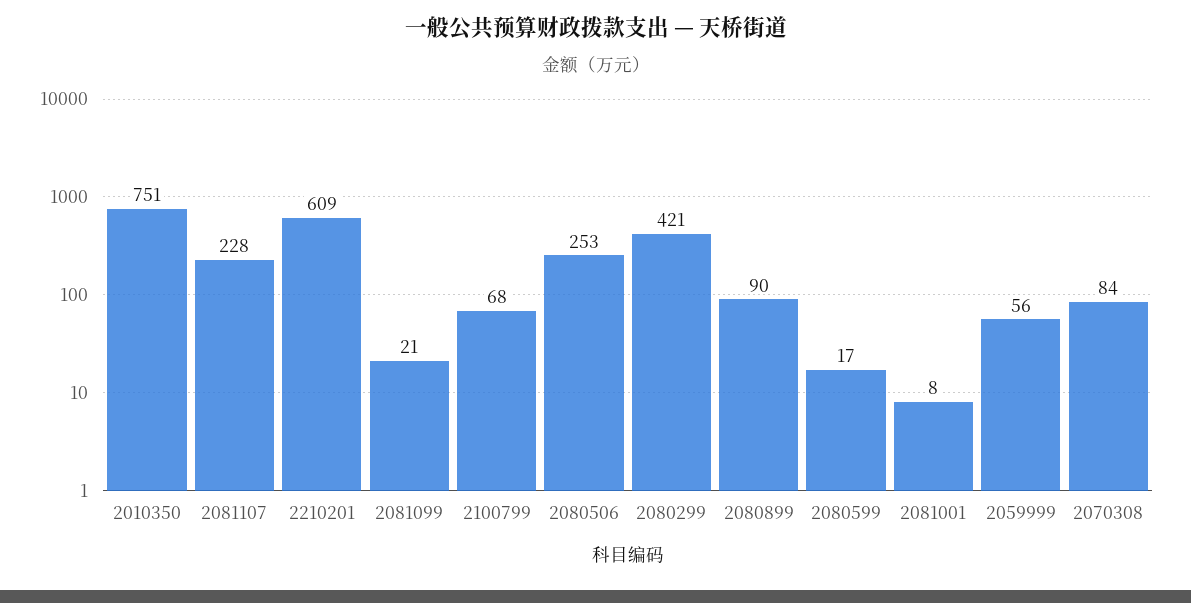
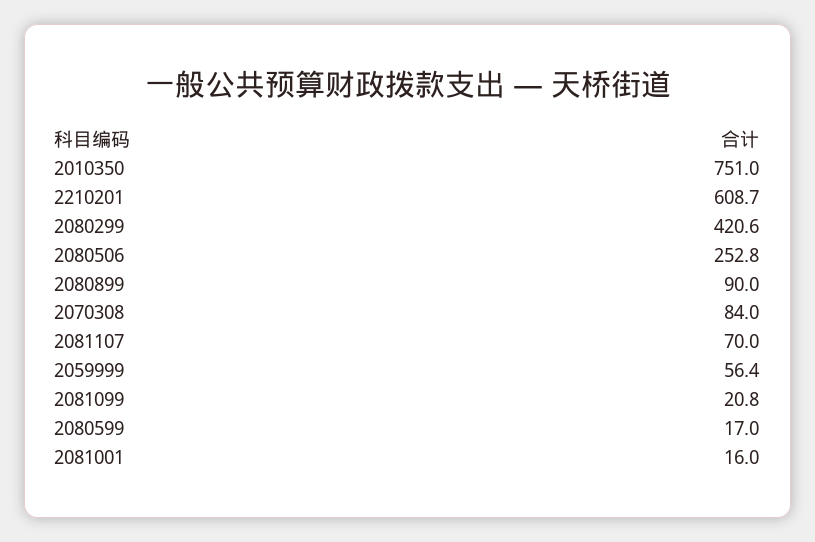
2081107: 228 -> 70
2100799: 68 -> none
2081001: 8 -> 16

